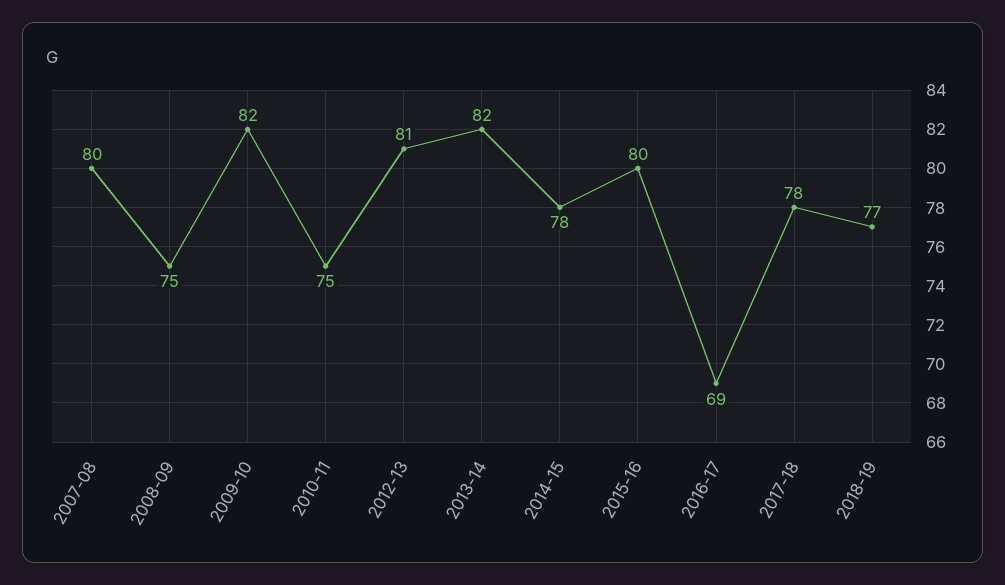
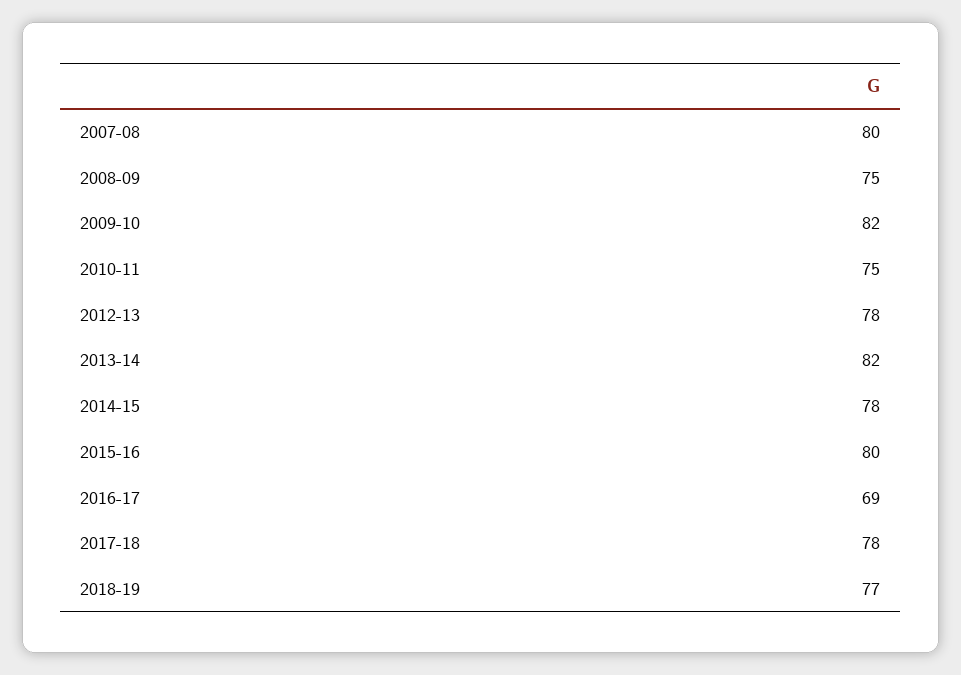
2012-13: 81 -> 78

